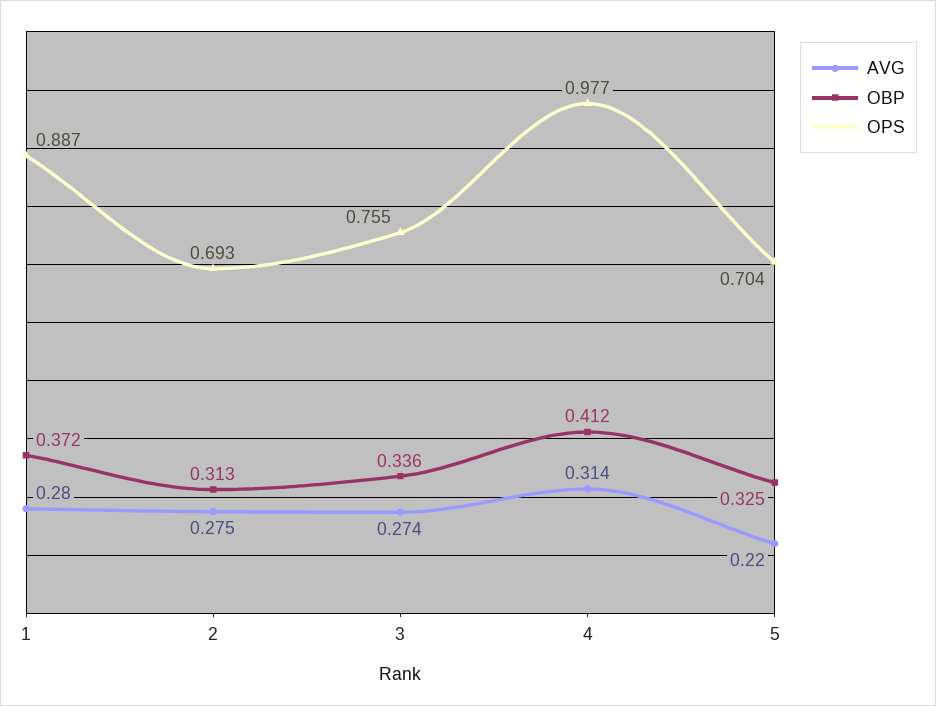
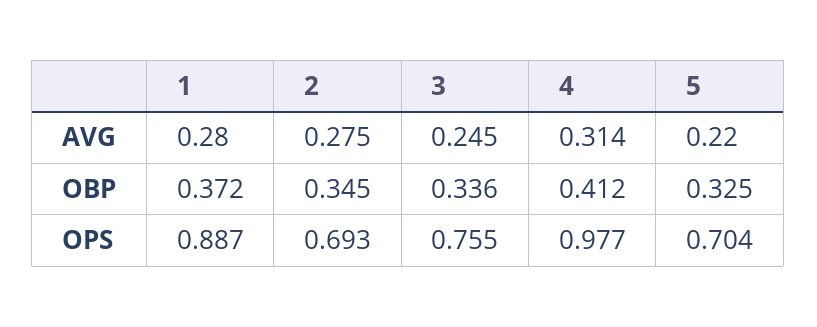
OBP, 2: 0.313 -> 0.345
AVG, 3: 0.274 -> 0.245

